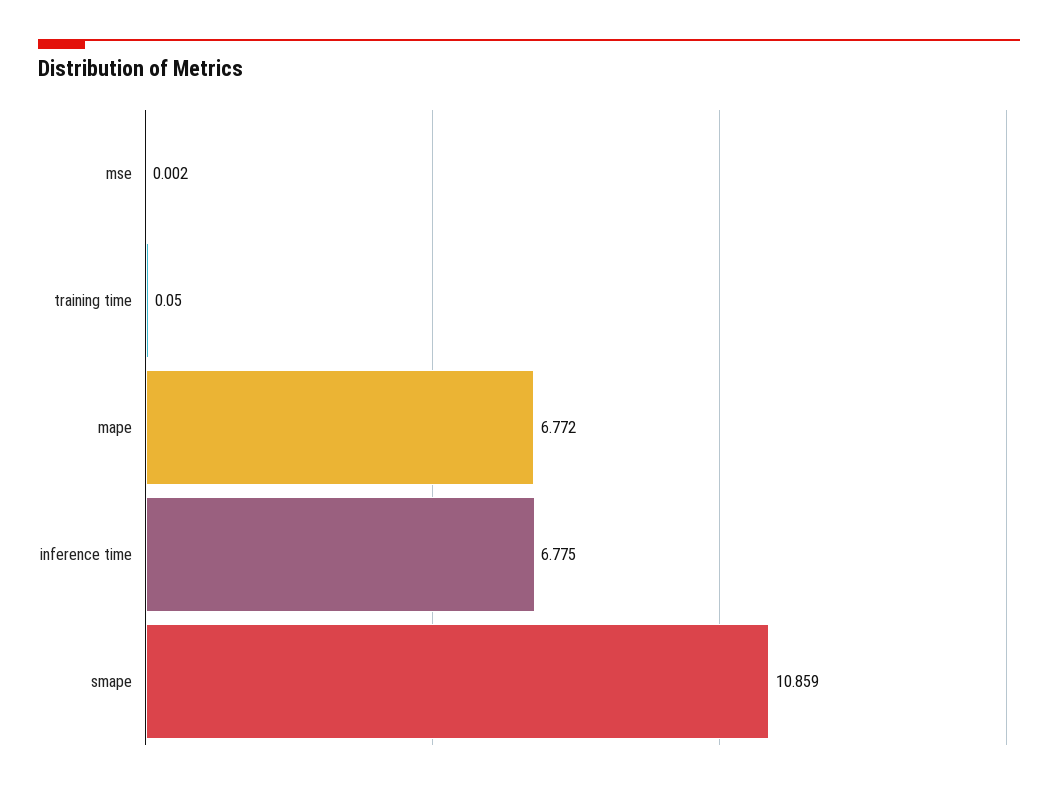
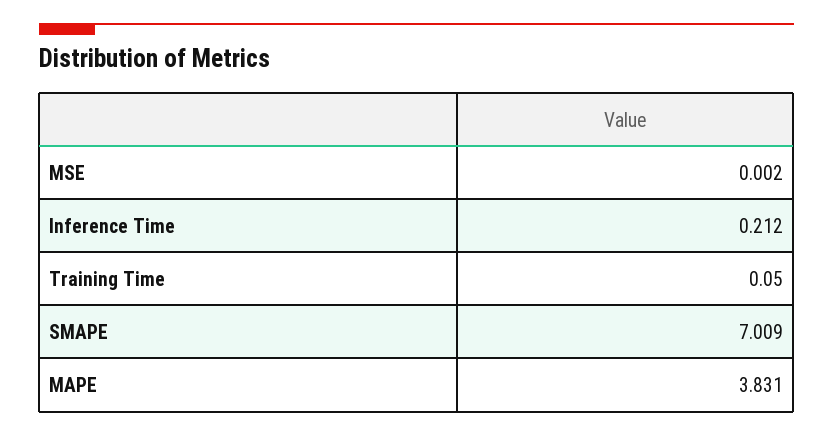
mape: 6.772 -> 3.831
inference time: 6.775 -> 0.212
smape: 10.859 -> 7.009

